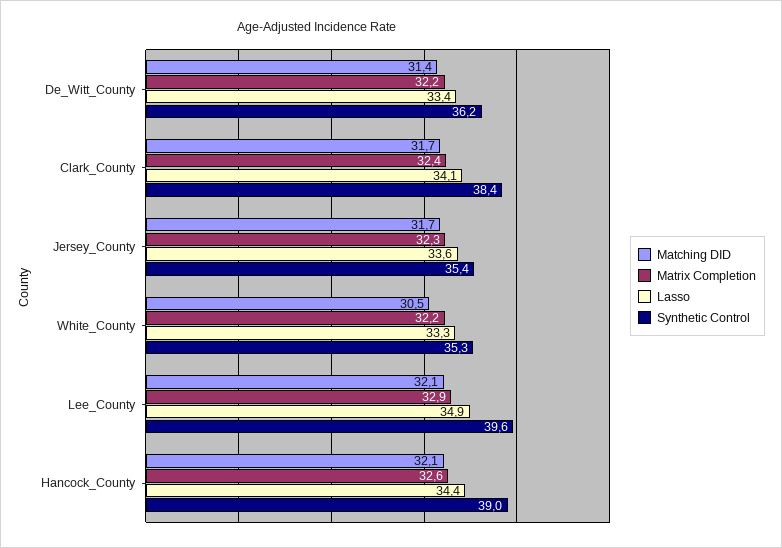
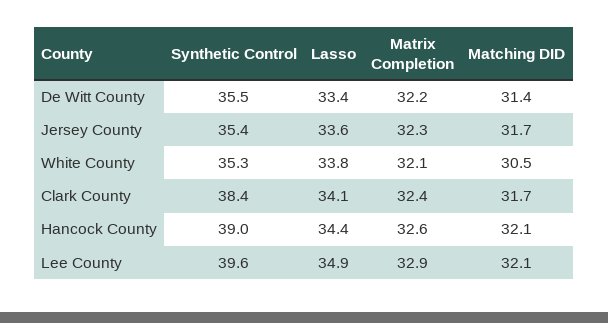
Synthetic Control, De_Witt_County: 36.2 -> 35.5
Matrix Completion, White_County: 32.2 -> 32.1
Lasso, White_County: 33.3 -> 33.8

